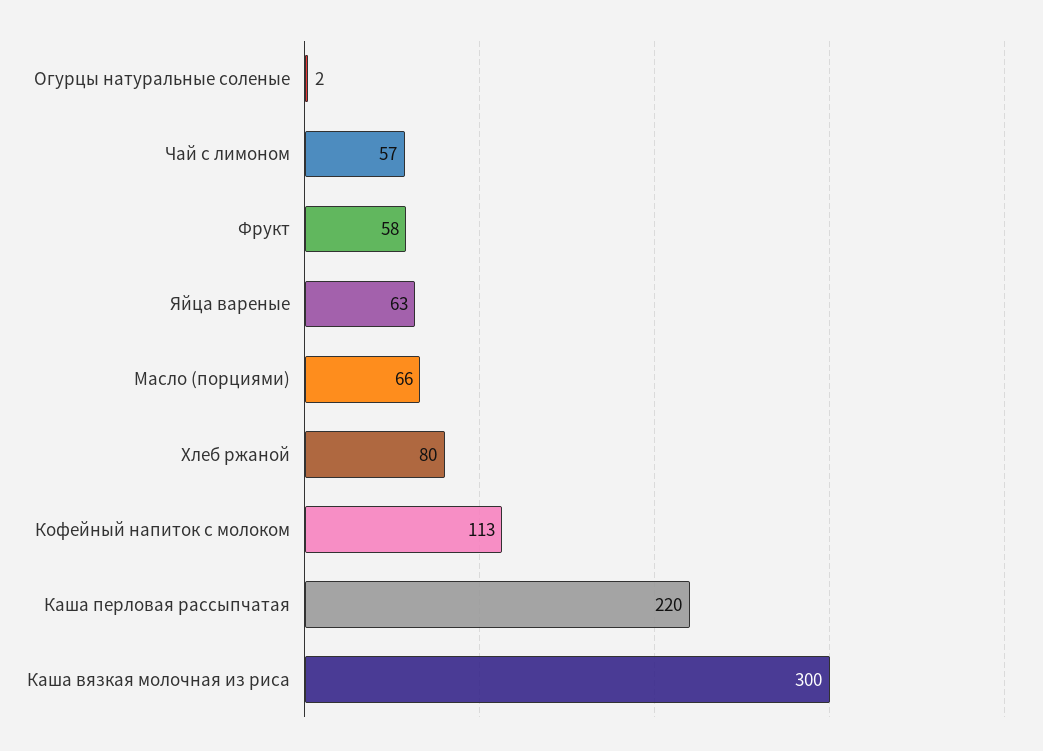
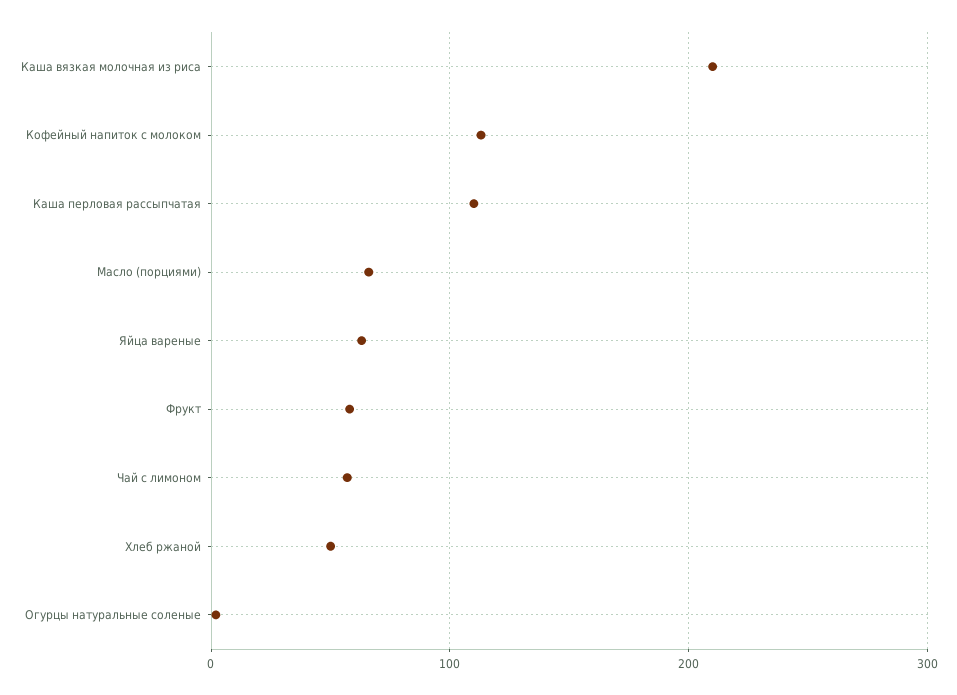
Хлеб ржаной: 80 -> 50
Каша перловая рассыпчатая: 220 -> 110
Каша вязкая молочная из риса: 300 -> 210

